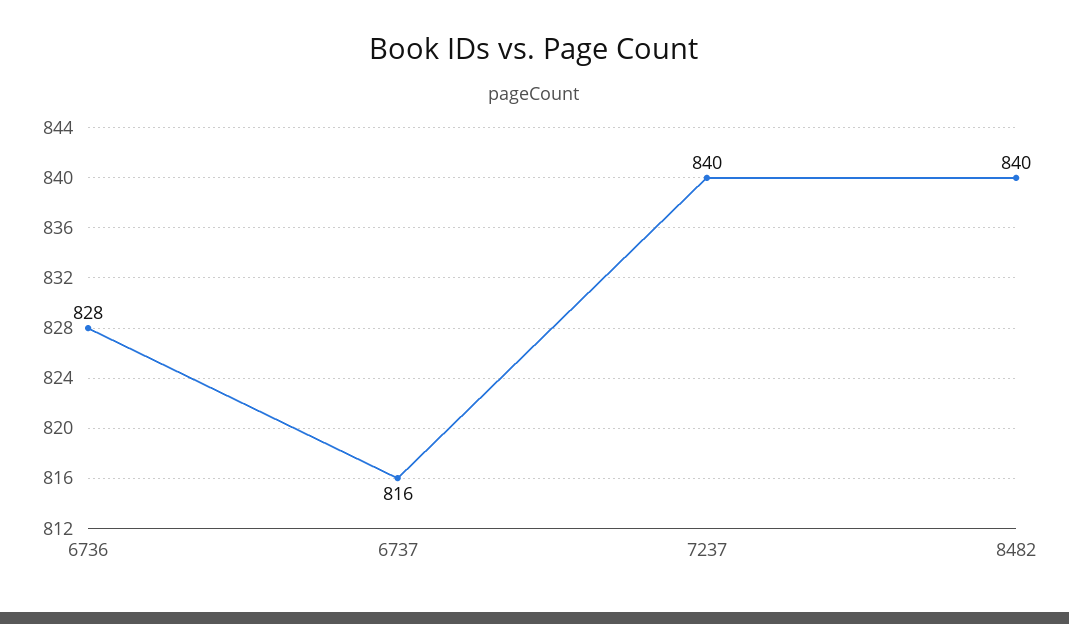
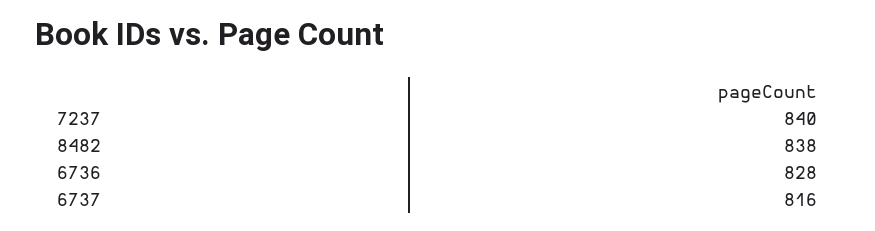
8482: 840 -> 838

